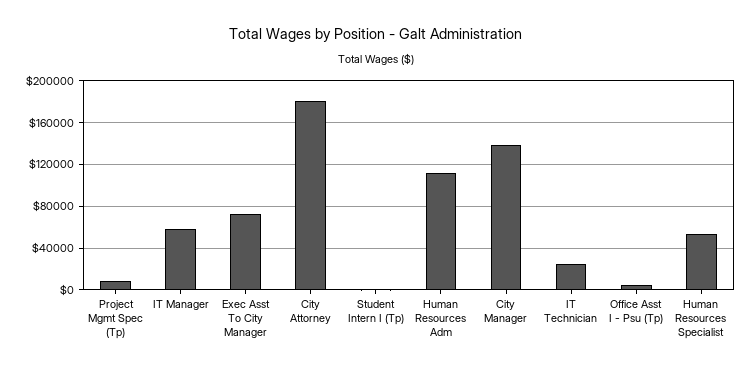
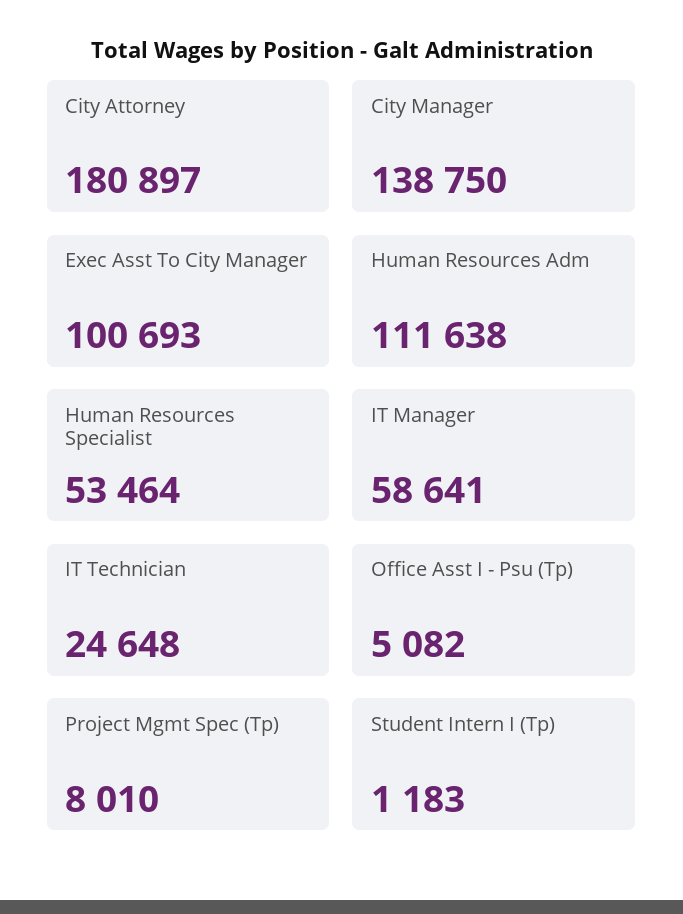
Exec Asst To City Manager: 70000 -> 100693

